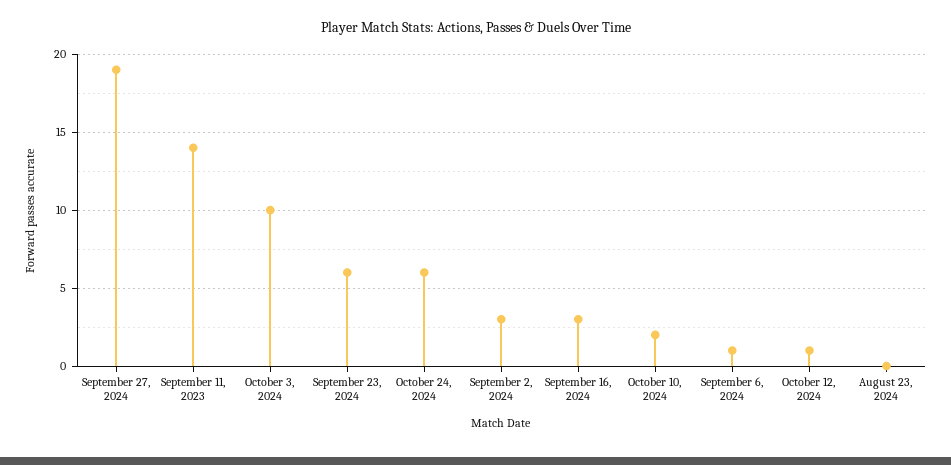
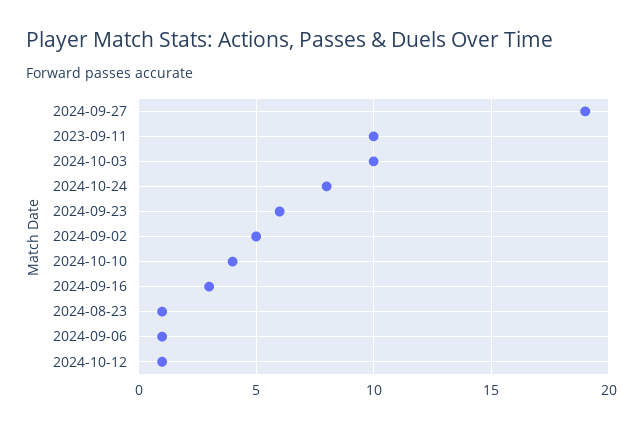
September 11, 2023: 14 -> 10
October 24, 2024: 6 -> 8
September 2, 2024: 3 -> 5
October 10, 2024: 2 -> 4
August 23, 2024: 0 -> 1

